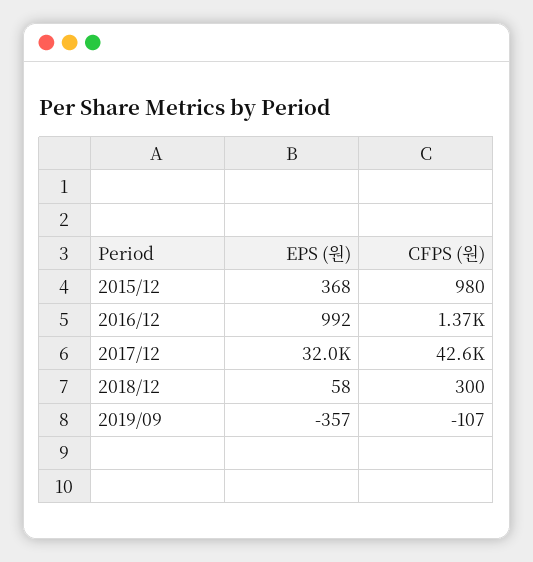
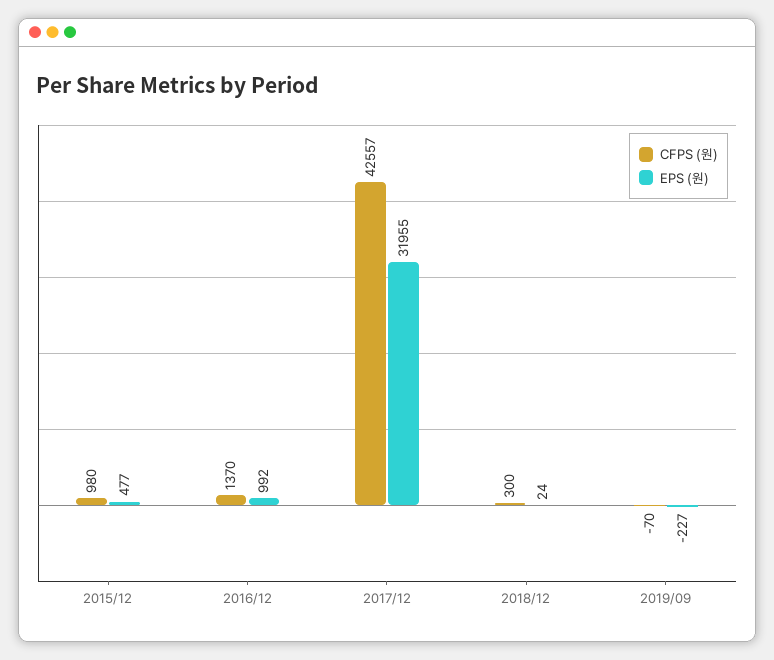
EPS (원), 2015/12: 368 -> 477
EPS (원), 2018/12: 58 -> 24
EPS (원), 2019/09: -357 -> -227
CFPS (원), 2019/09: -107 -> -70

